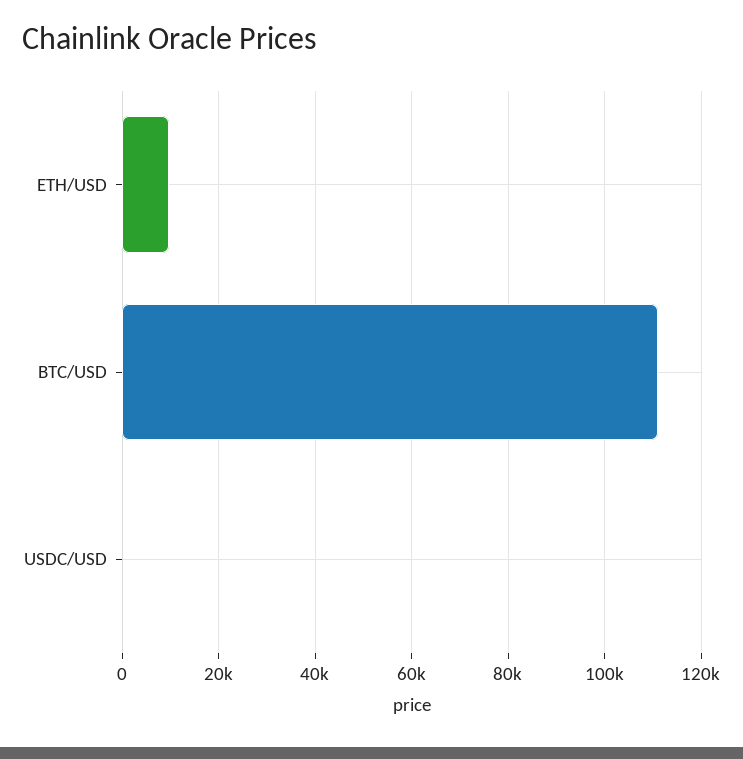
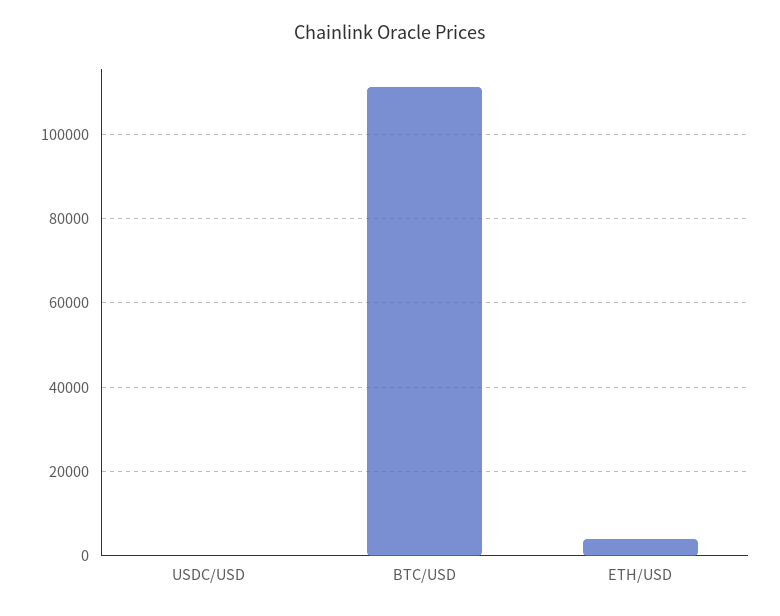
ETH/USD: 10000 -> 4000

